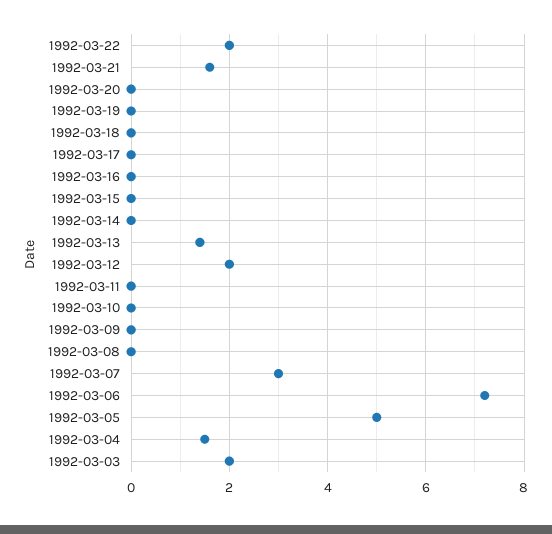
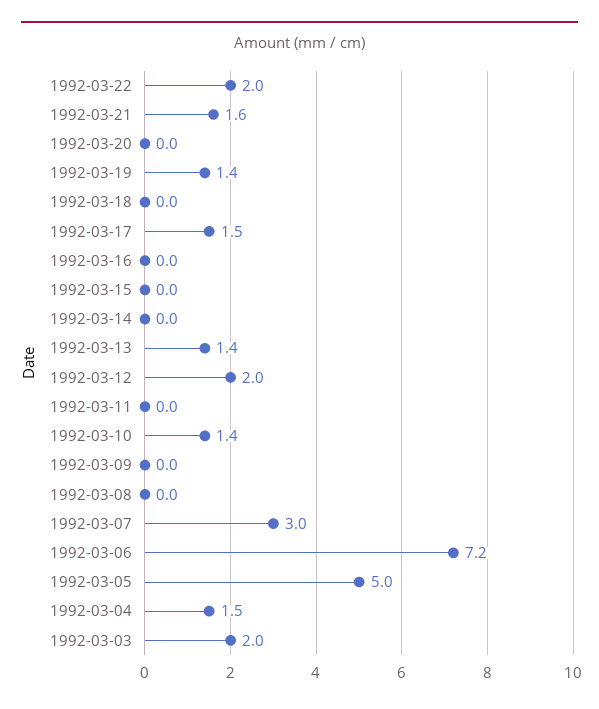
1992-03-19: 0 -> 1.4
1992-03-17: 0 -> 1.5
1992-03-10: 0 -> 1.4

